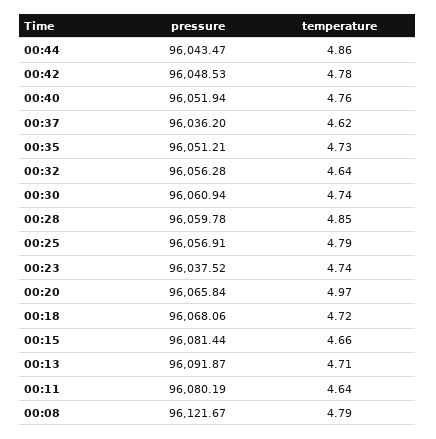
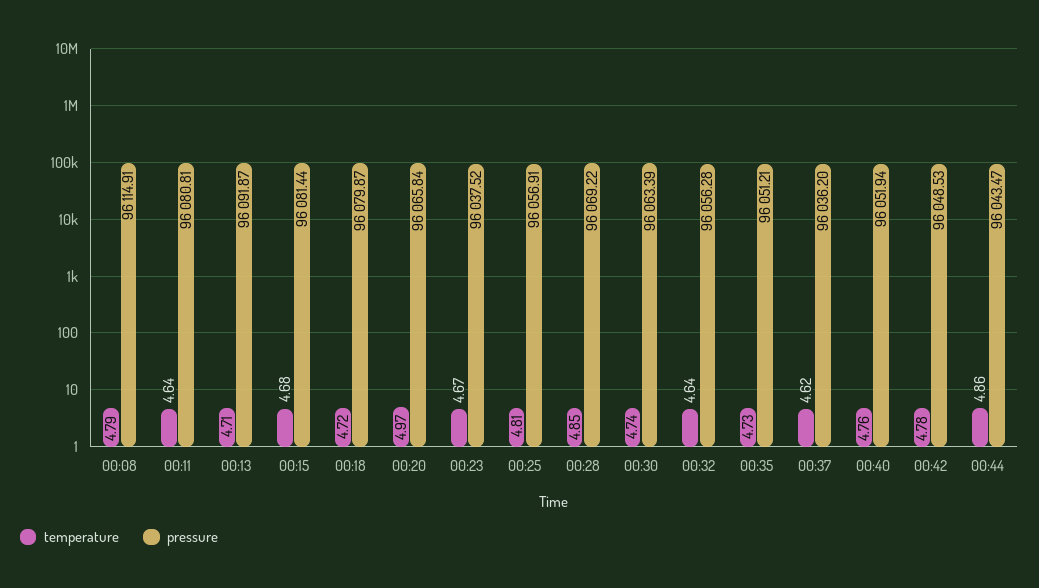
pressure, 00:30: 96060.94 -> 96063.39
pressure, 00:28: 96059.78 -> 96069.22
temperature, 00:25: 4.79 -> 4.81
temperature, 00:23: 4.74 -> 4.67
pressure, 00:18: 96068.06 -> 96079.87
temperature, 00:15: 4.66 -> 4.68
pressure, 00:11: 96080.19 -> 96080.81
pressure, 00:08: 96121.67 -> 96114.91

